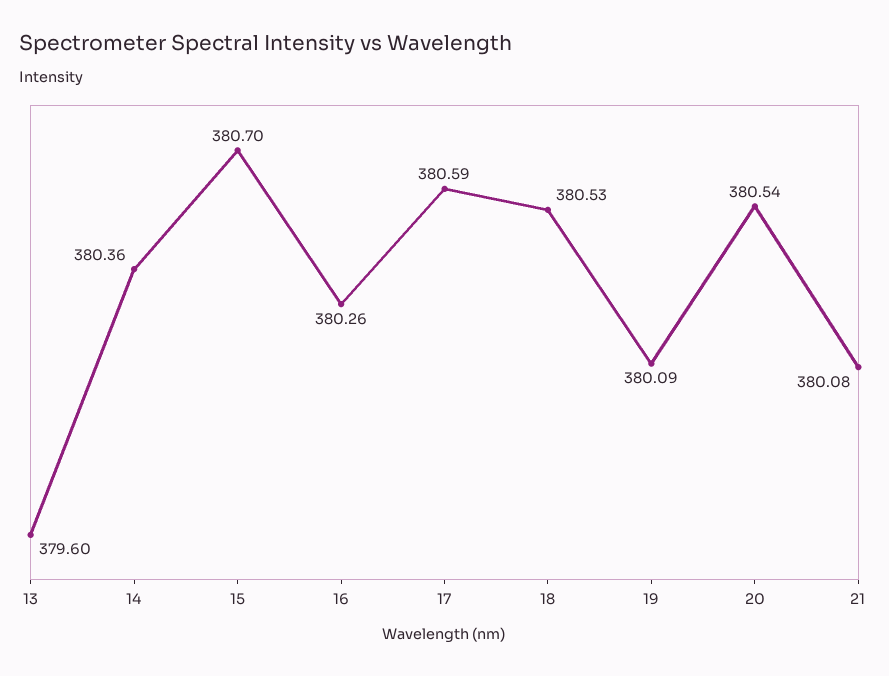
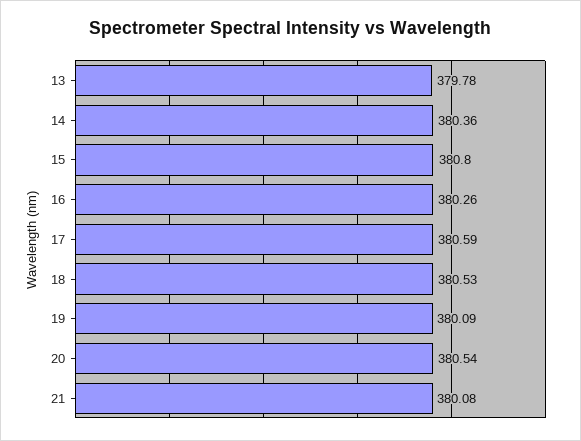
13: 379.6 -> 379.78
15: 380.7 -> 380.8

